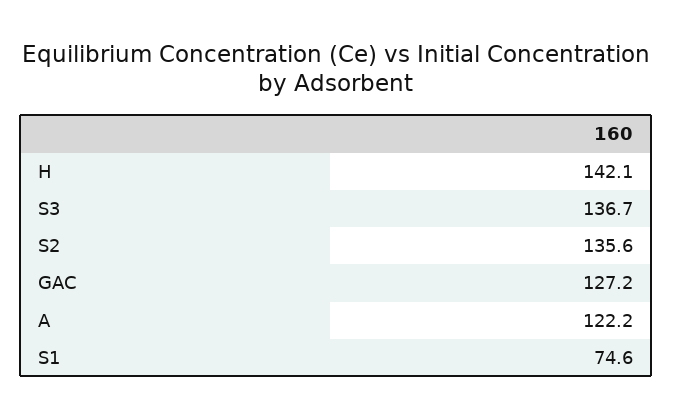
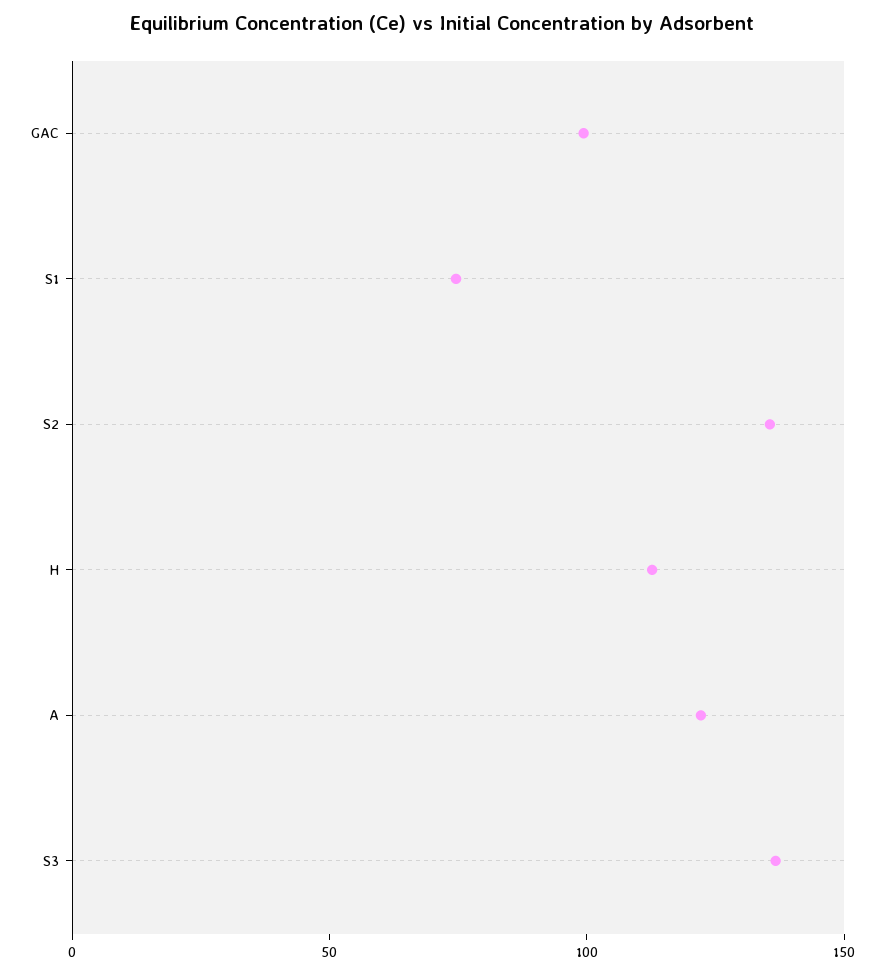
H: 142.1 -> 110
GAC: 127.2 -> 100

